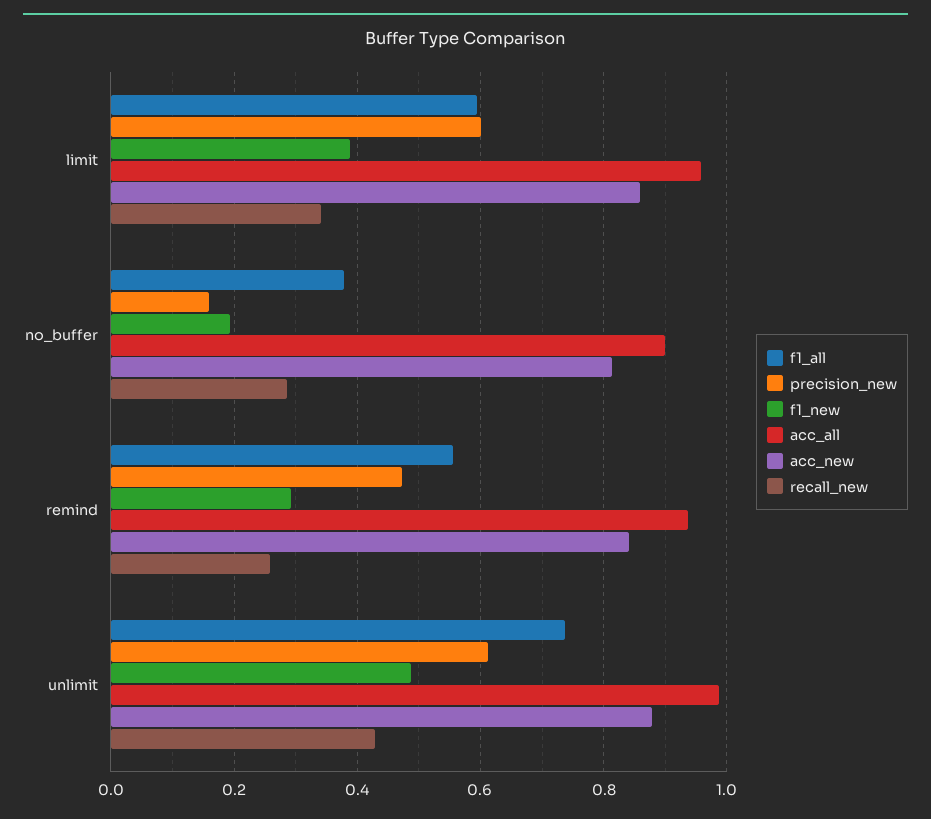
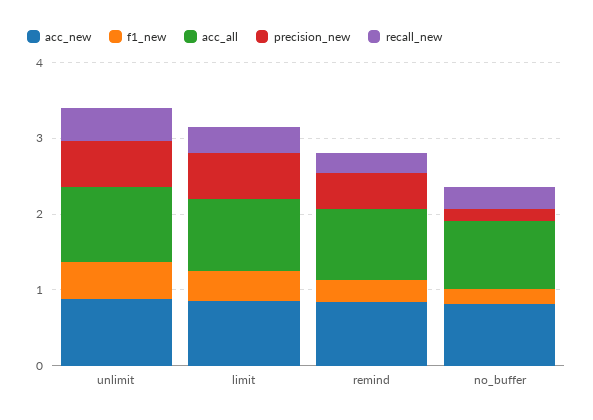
f1_all, limit: 0.6 -> none
f1_all, no_buffer: 0.38 -> none
f1_all, remind: 0.56 -> none
f1_all, unlimit: 0.74 -> none

